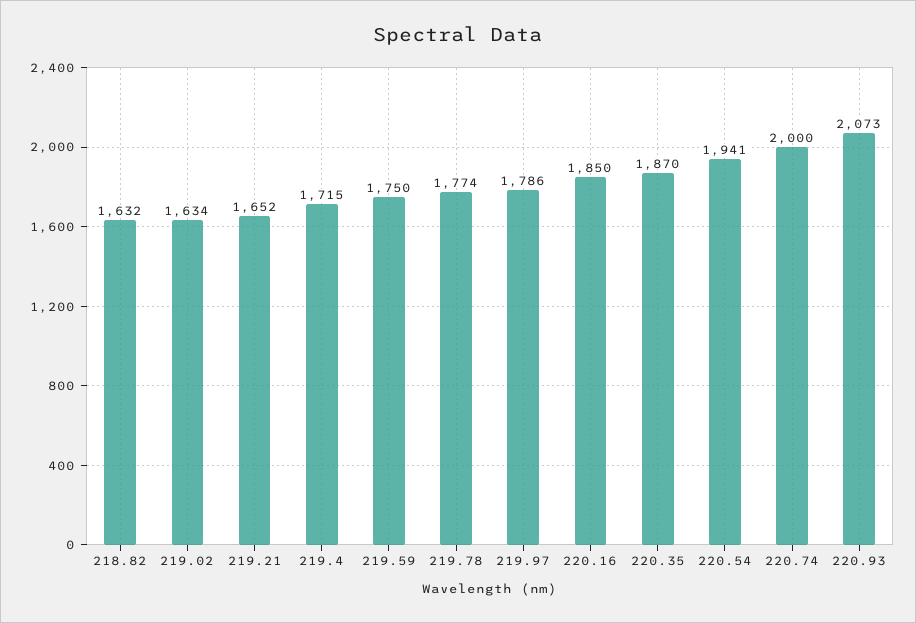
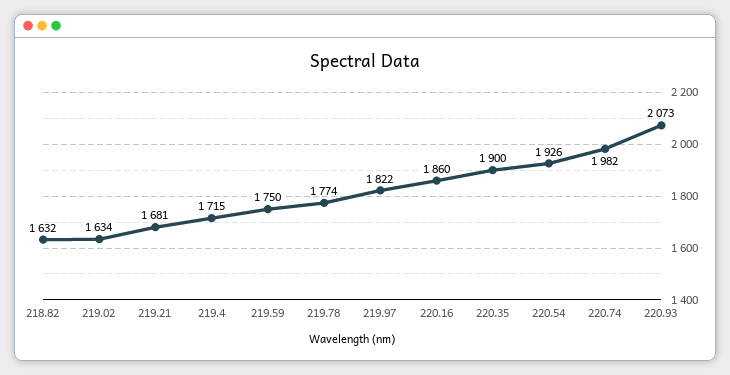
219.21: 1652 -> 1681
219.97: 1786 -> 1822
220.16: 1850 -> 1860
220.35: 1870 -> 1900
220.54: 1941 -> 1926
220.74: 2000 -> 1982

